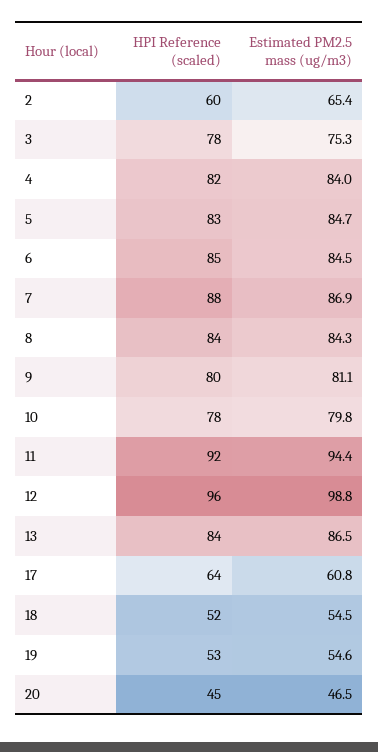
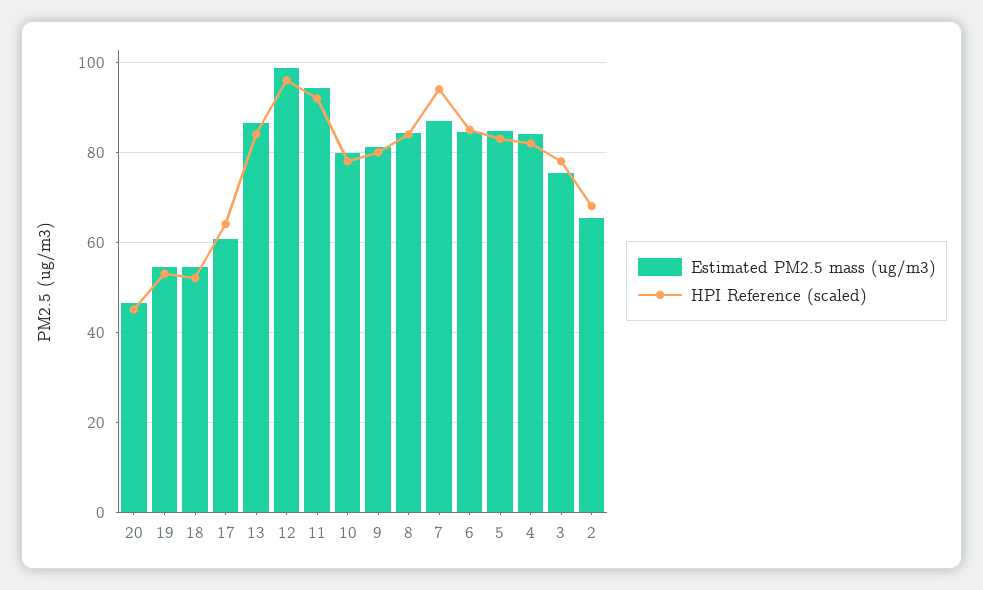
HPI Reference (scaled), 2: 60 -> 68
HPI Reference (scaled), 7: 88 -> 94

